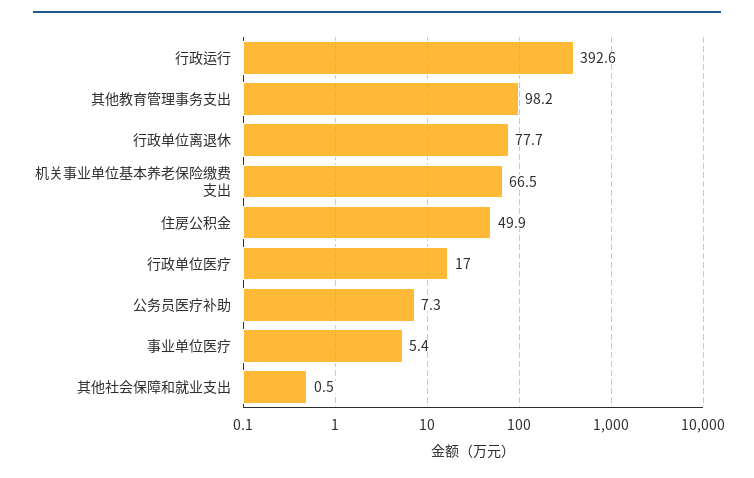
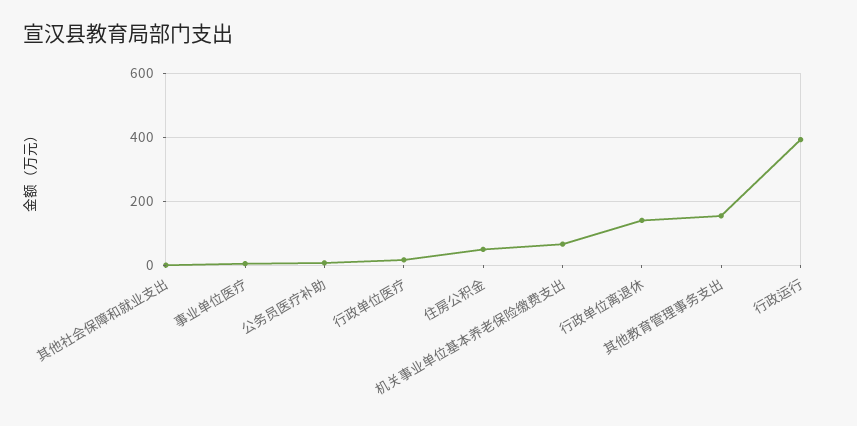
其他教育管理事务支出: 98.2 -> 160
行政单位离退休: 77.7 -> 140

